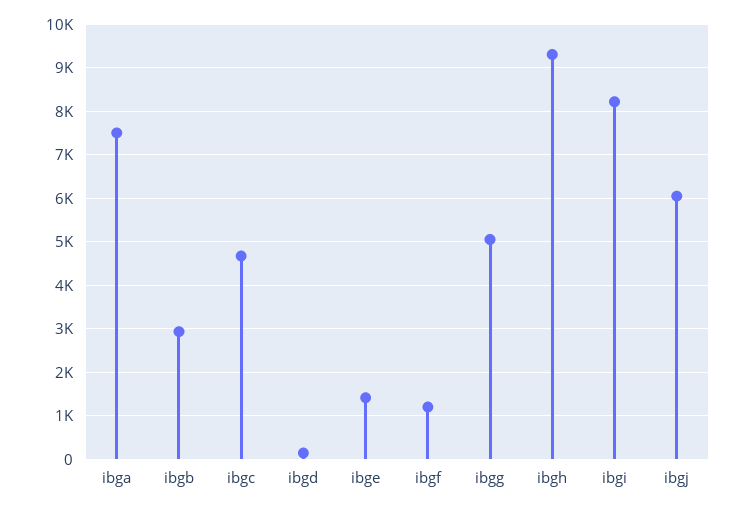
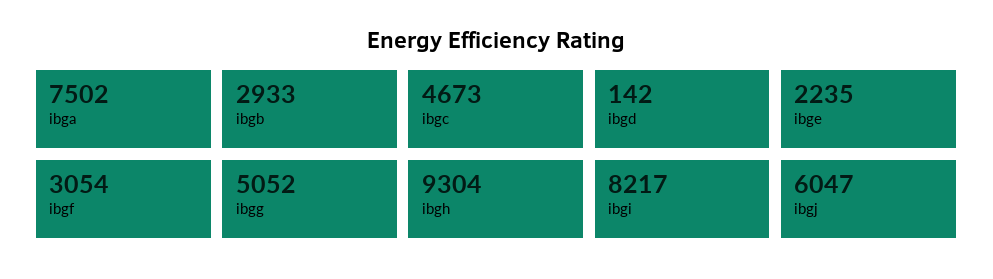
ibge: 1400 -> 2235
ibgf: 1200 -> 3054

